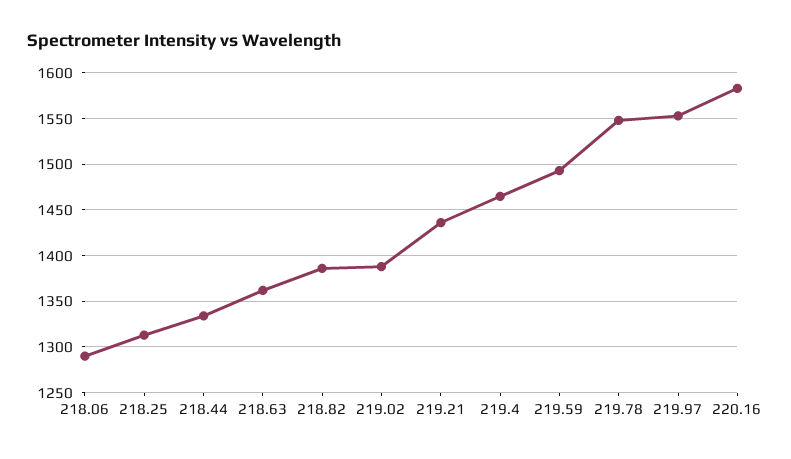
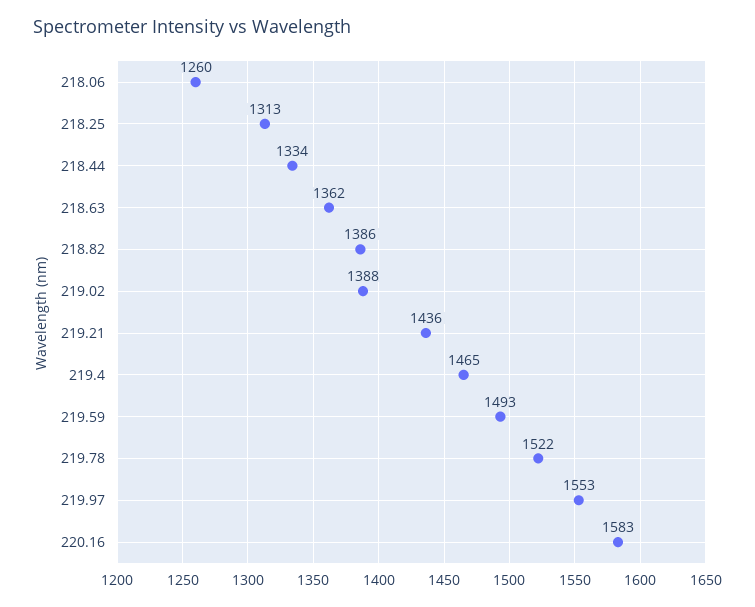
218.06: 1290 -> 1260
219.78: 1550 -> 1522

